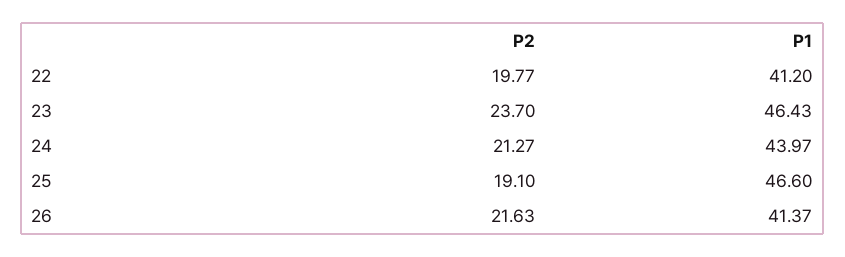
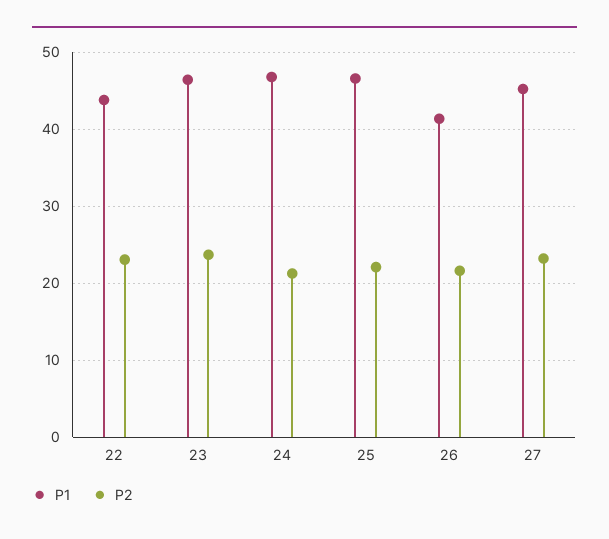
P2, 22: 19.77 -> 23
P1, 22: 41.2 -> 44
P1, 24: 43.97 -> 47
P2, 25: 19.1 -> 22
P1, 27: none -> 45
P2, 27: none -> 23

